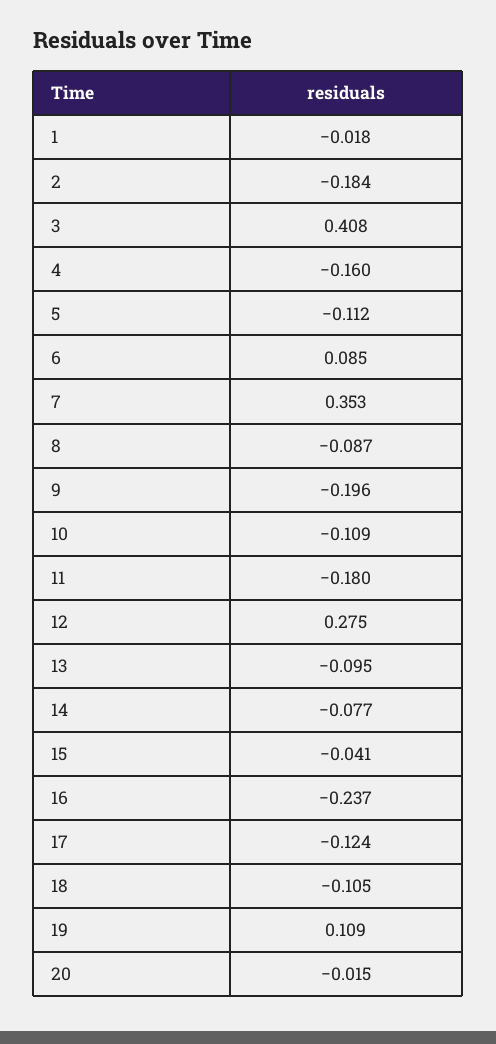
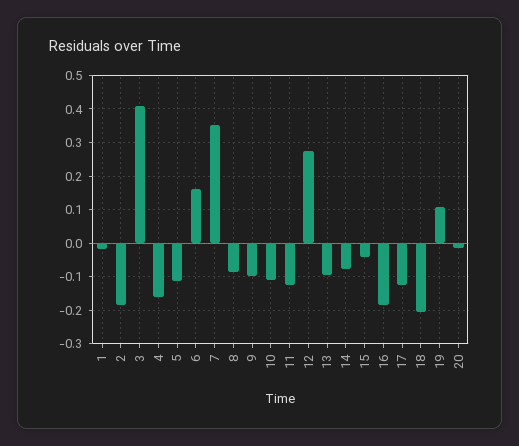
6: 0.085 -> 0.16
9: -0.196 -> -0.1
11: -0.18 -> -0.12
16: -0.237 -> -0.18
18: -0.105 -> -0.2

